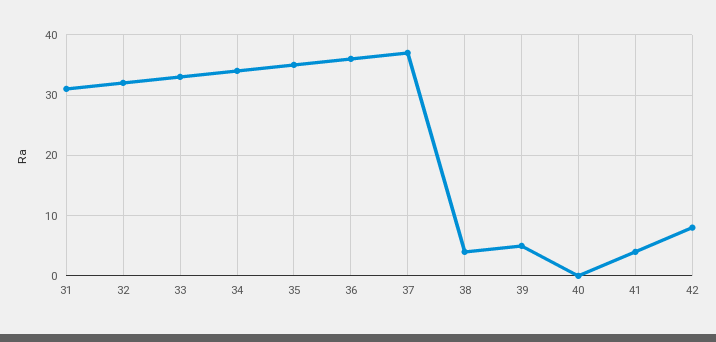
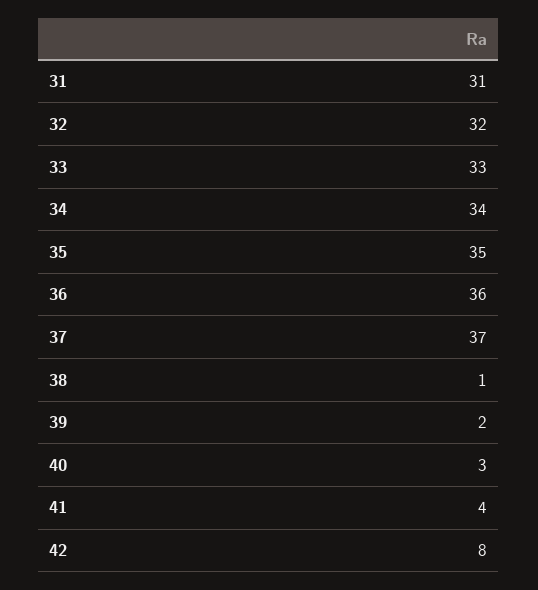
38: 4 -> 1
39: 5 -> 2
40: 0 -> 3

